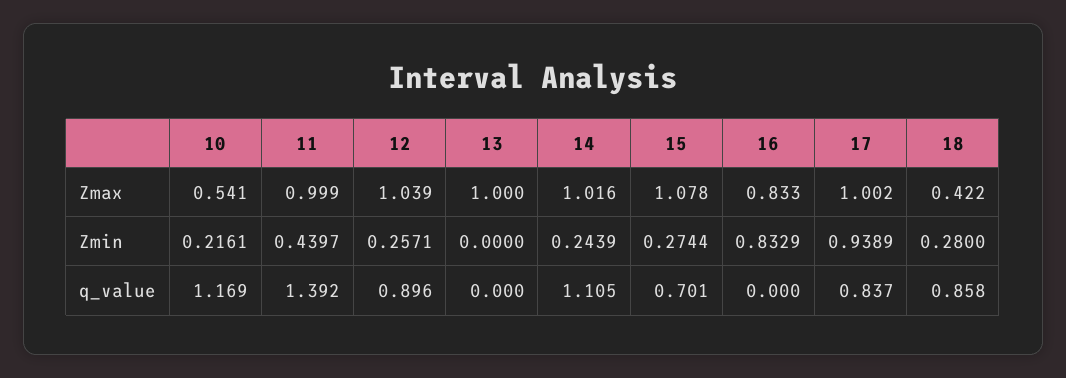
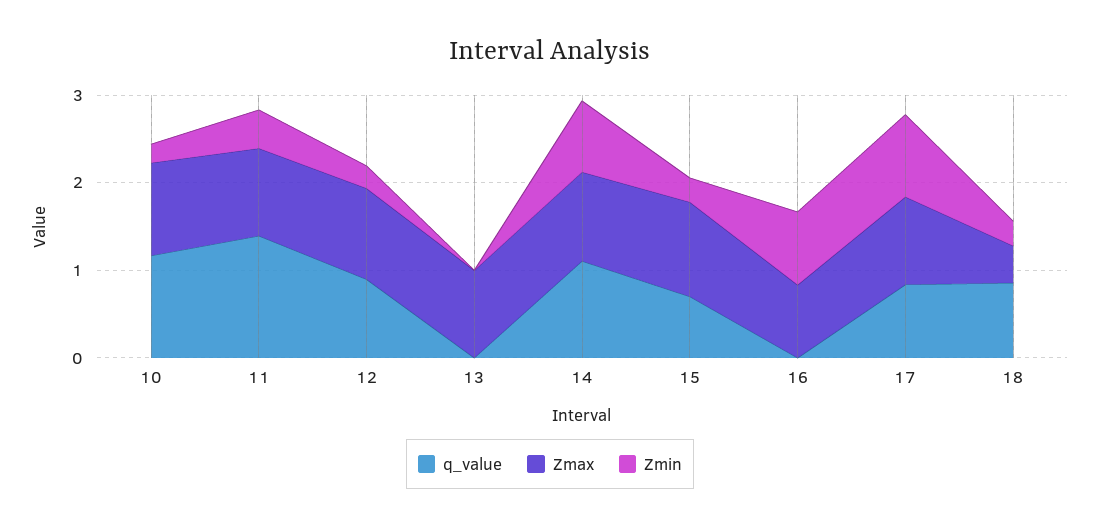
Zmax, 10: 0.541 -> 1
Zmin, 14: 0.2439 -> 0.8

